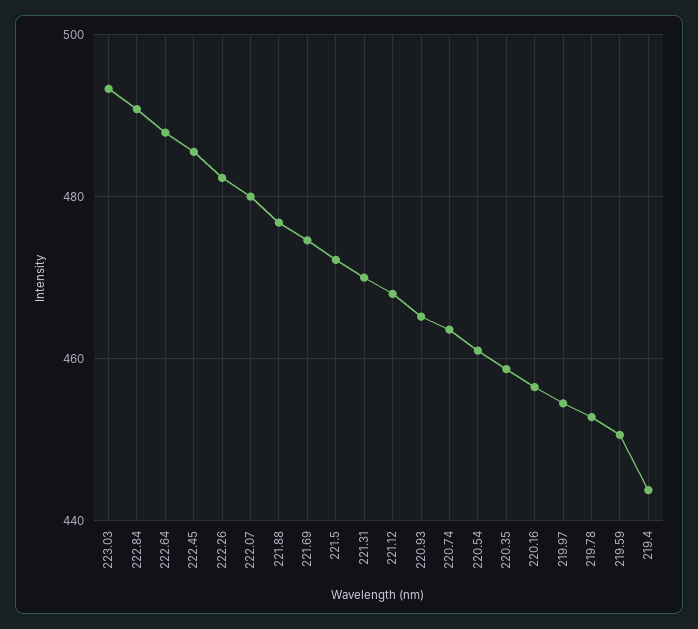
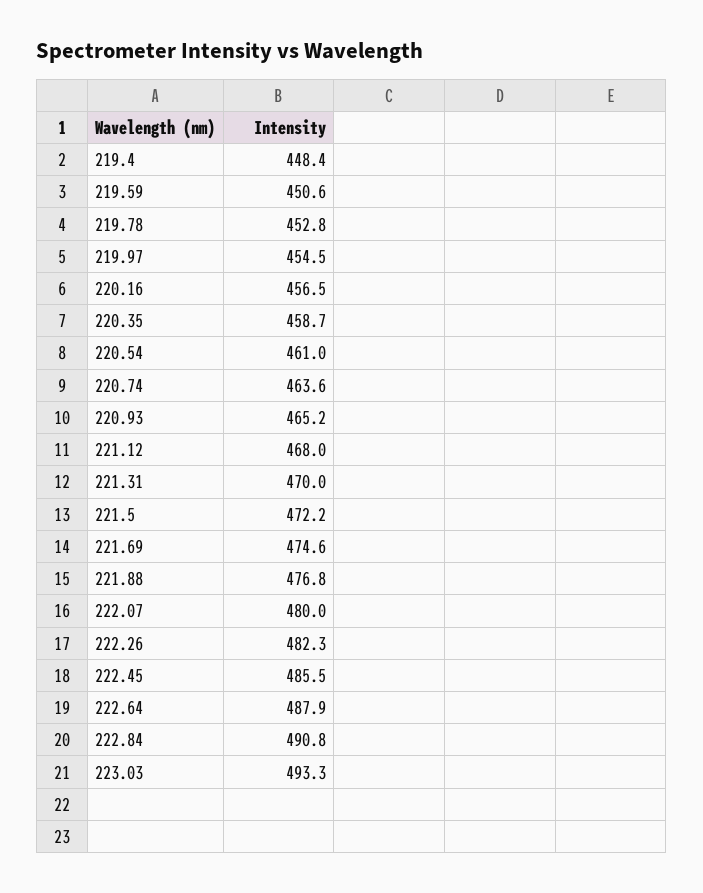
219.4: 444 -> 448.4

